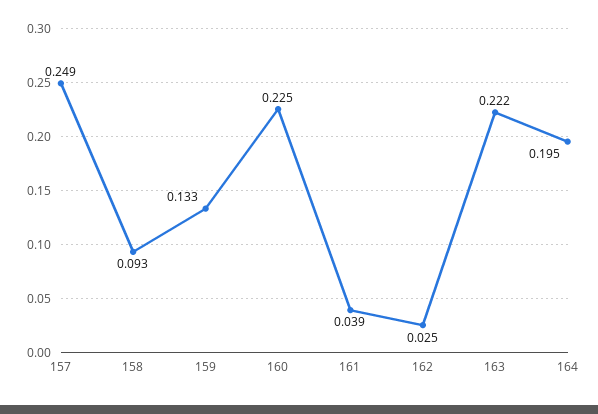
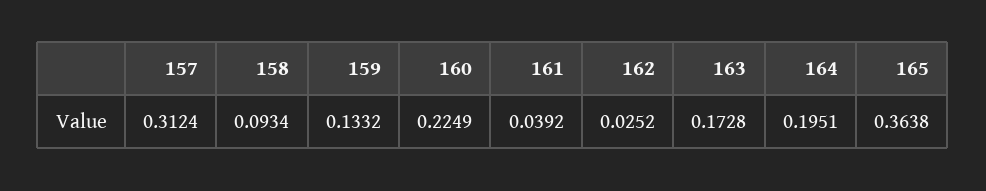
157: 0.249 -> 0.3124
163: 0.222 -> 0.1728
165: none -> 0.3638

